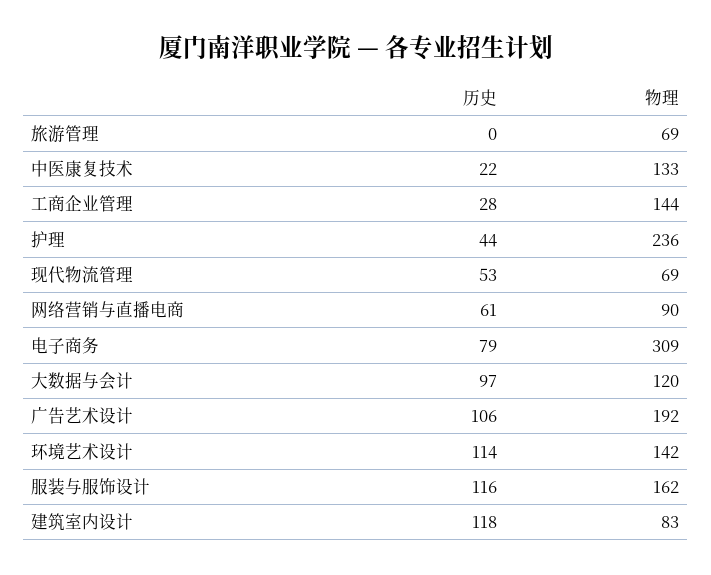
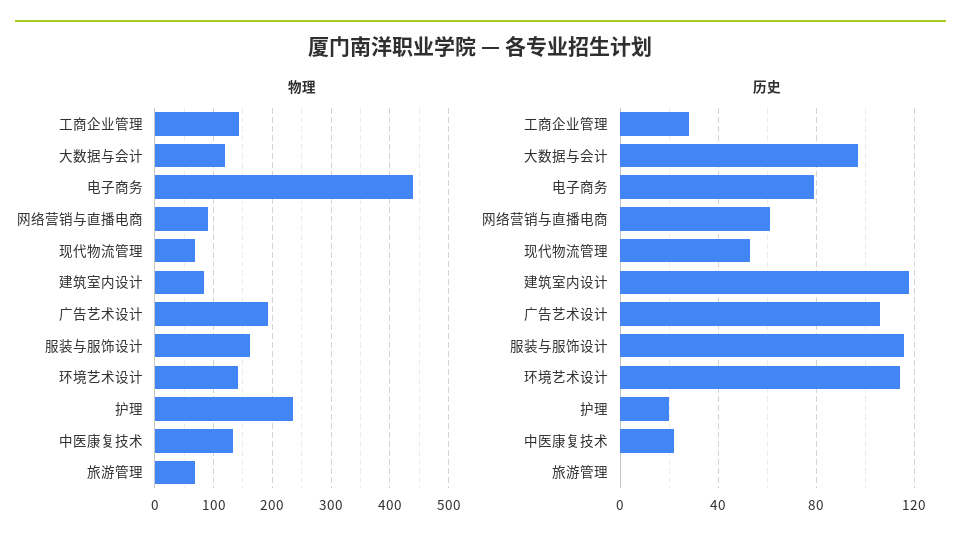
历史, 护理: 44 -> 20
物理, 电子商务: 309 -> 440

